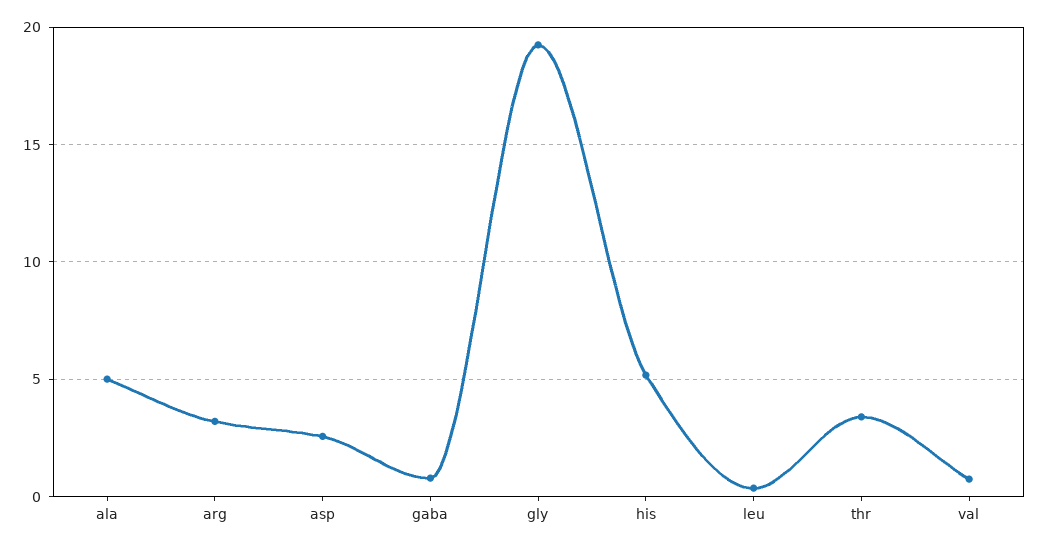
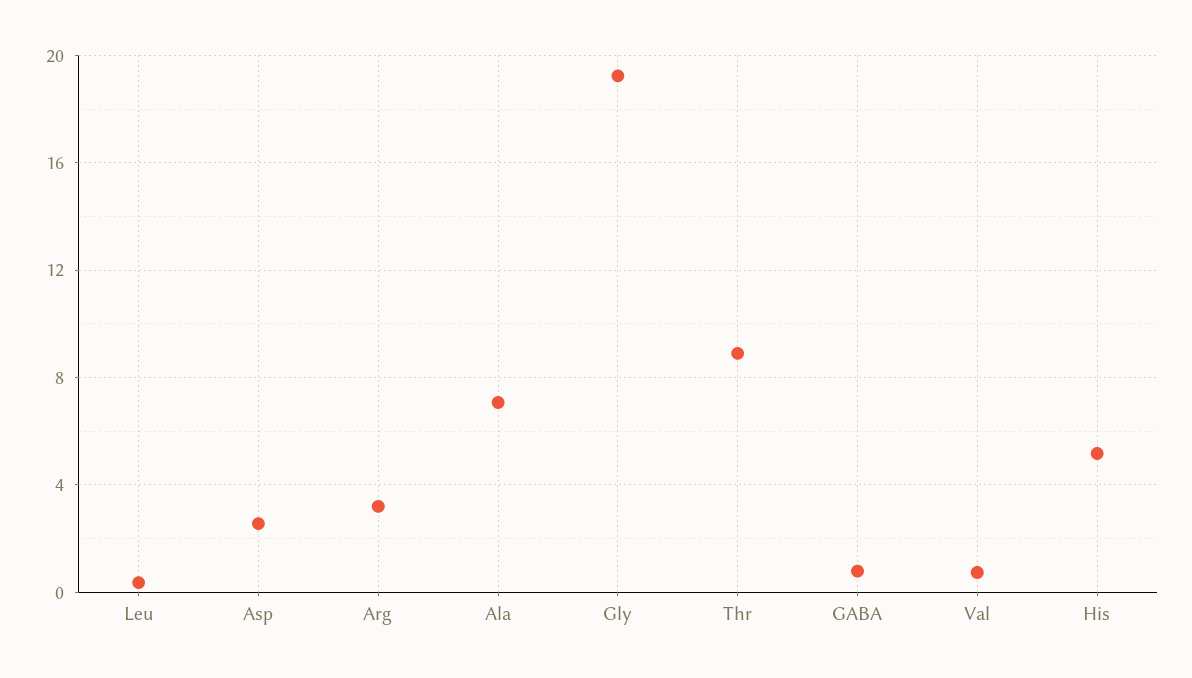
ala: 5 -> 7
thr: 3.5 -> 9

